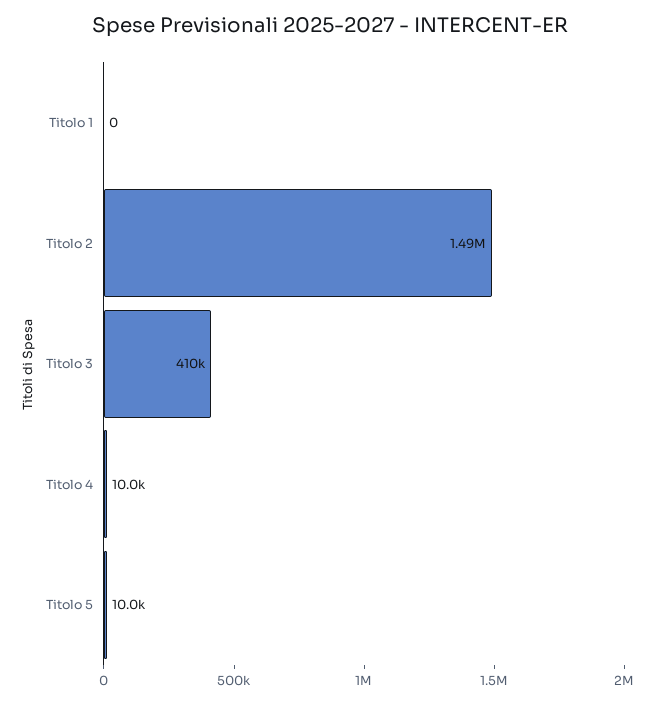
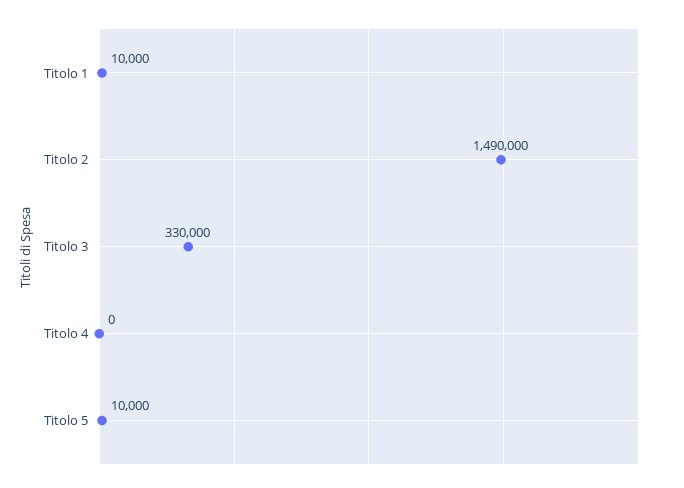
Titolo 1: 0 -> 10000
Titolo 3: 410000 -> 330000
Titolo 4: 10000 -> 0

